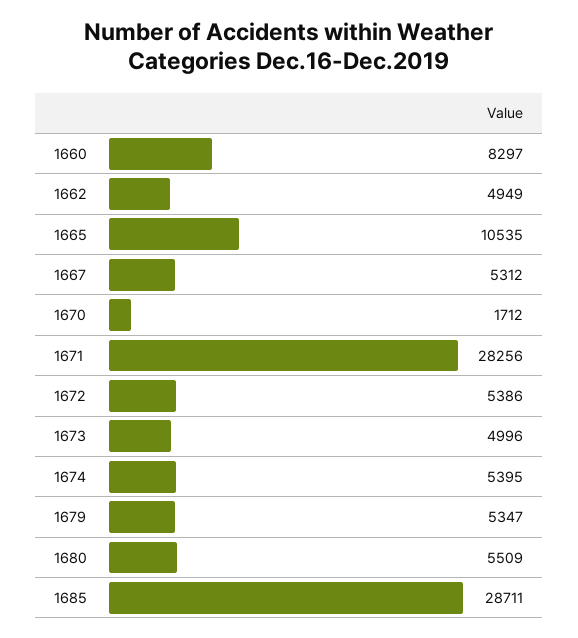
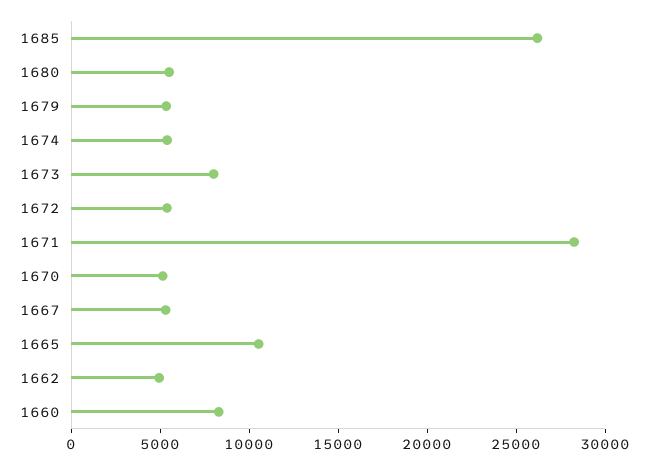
1670: 1712 -> 5000
1673: 4996 -> 8000
1685: 28711 -> 26000

